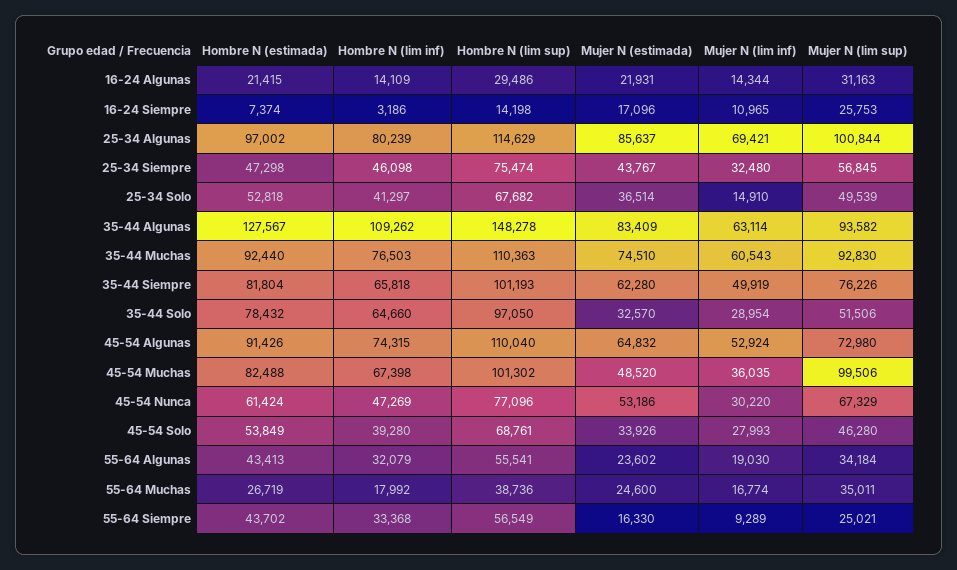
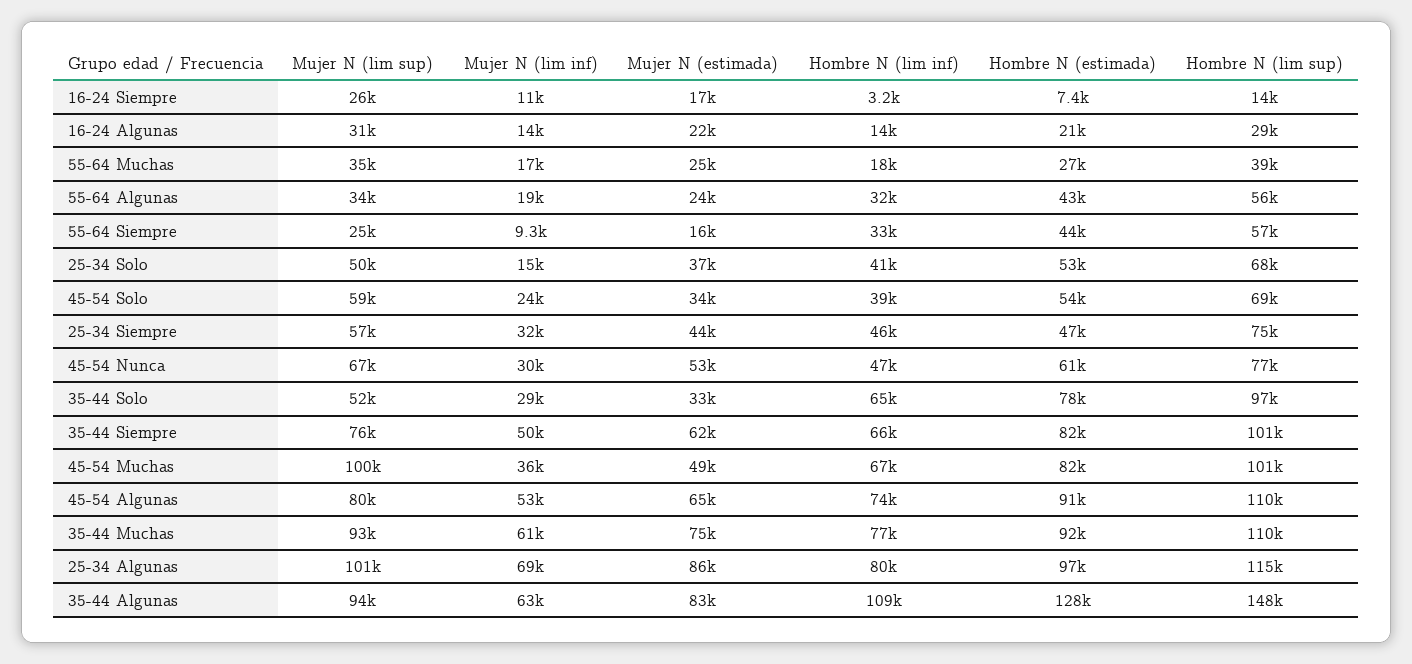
Mujer N (lim sup), 45-54 Algunas: 72980 -> 80000
Mujer N (lim inf), 45-54 Solo: 27993 -> 24000
Mujer N (lim sup), 45-54 Solo: 46280 -> 59000

